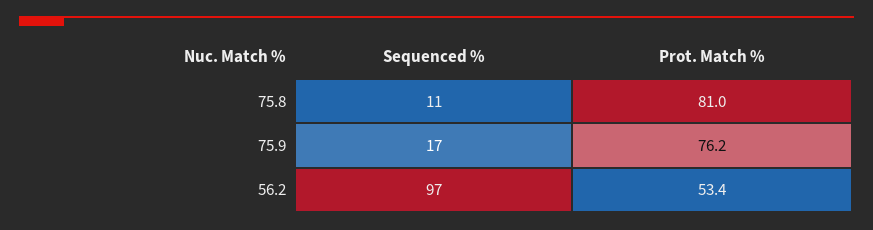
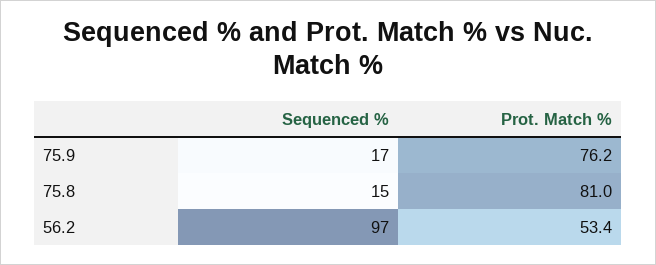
Sequenced %, 75.8: 11 -> 15

